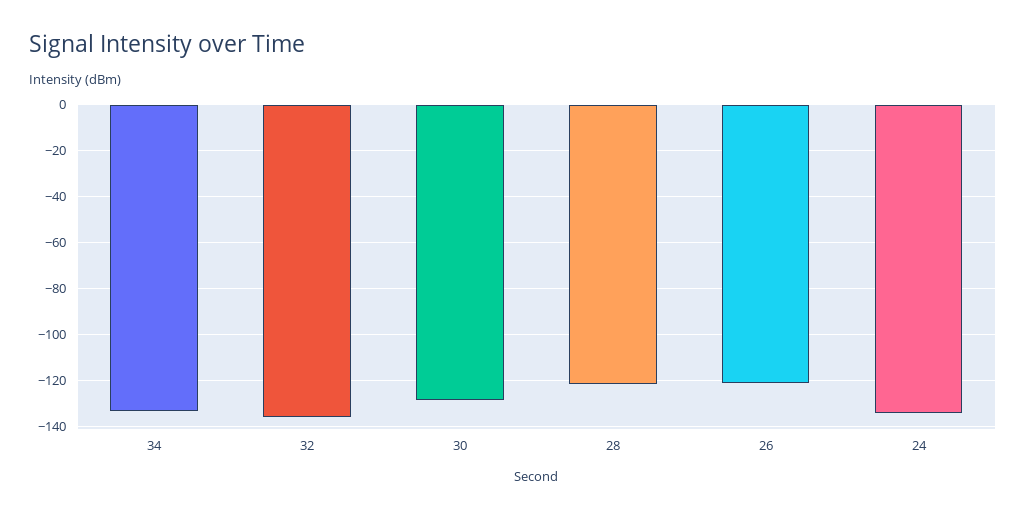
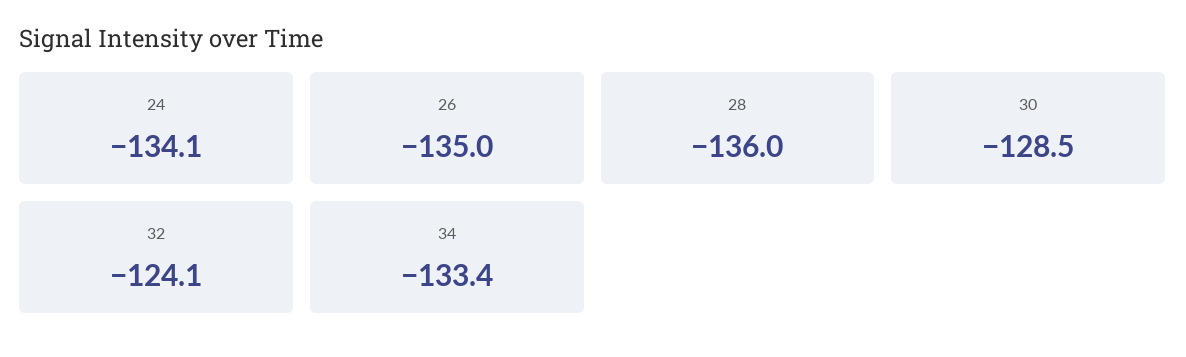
32: -135 -> -124.1
28: -120 -> -136
26: -120 -> -135

